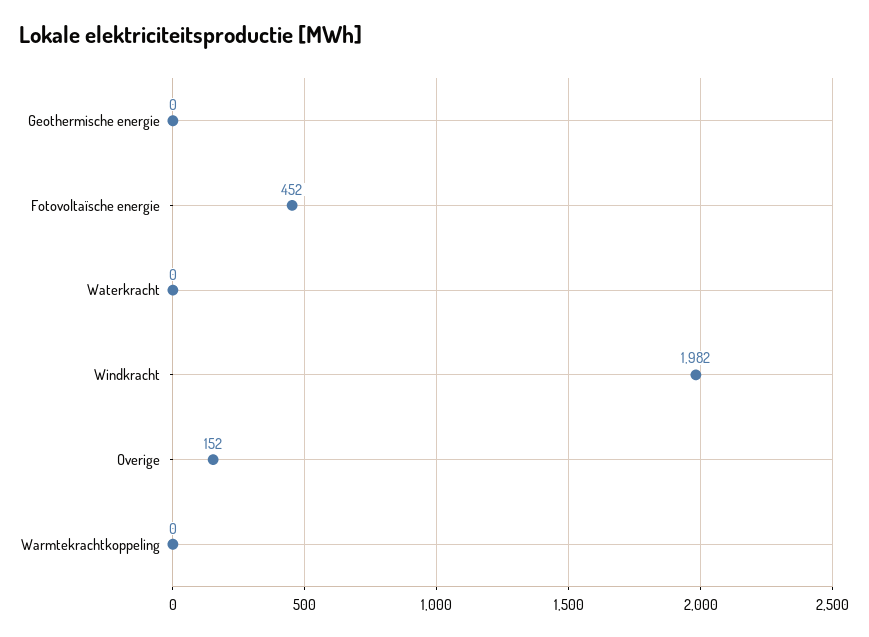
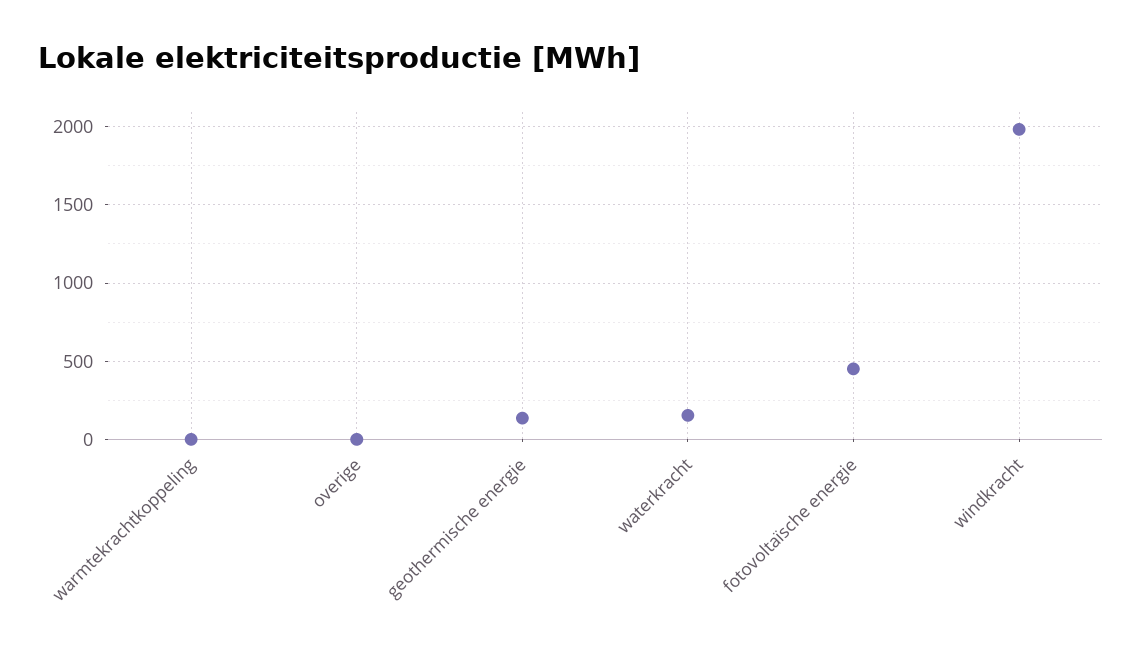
Geothermische energie: 0 -> 150
Waterkracht: 0 -> 150
Overige: 152 -> 0

